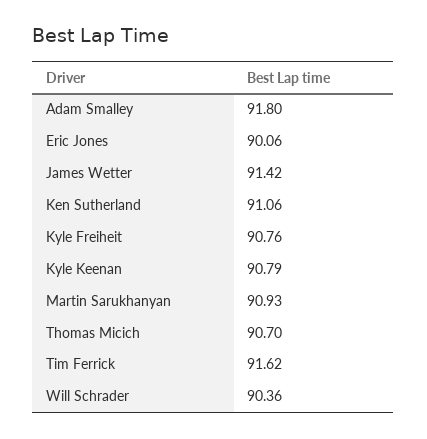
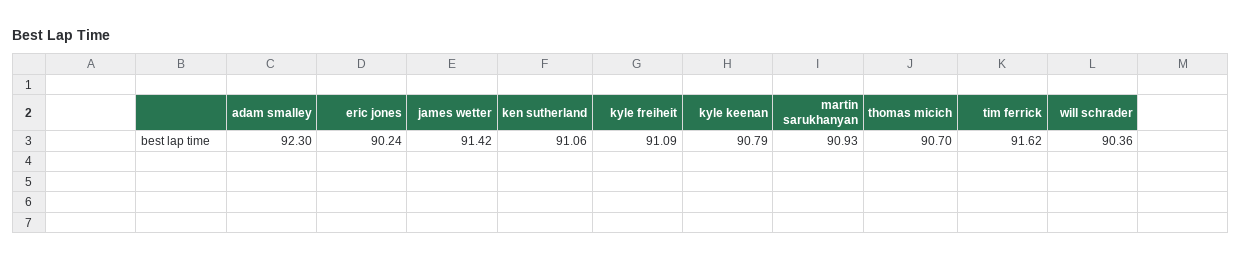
Adam Smalley: 91.8 -> 92.3
Eric Jones: 90.06 -> 90.24
Kyle Freiheit: 90.76 -> 91.09

